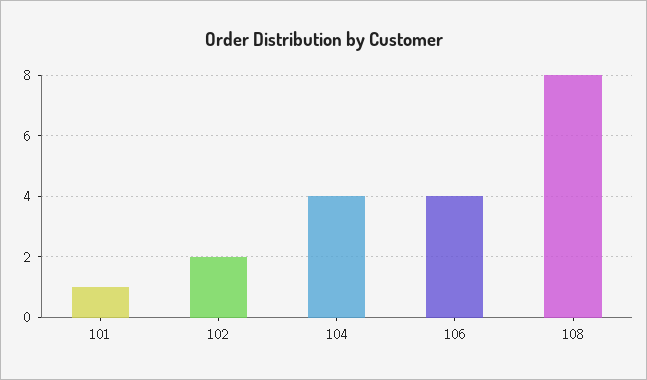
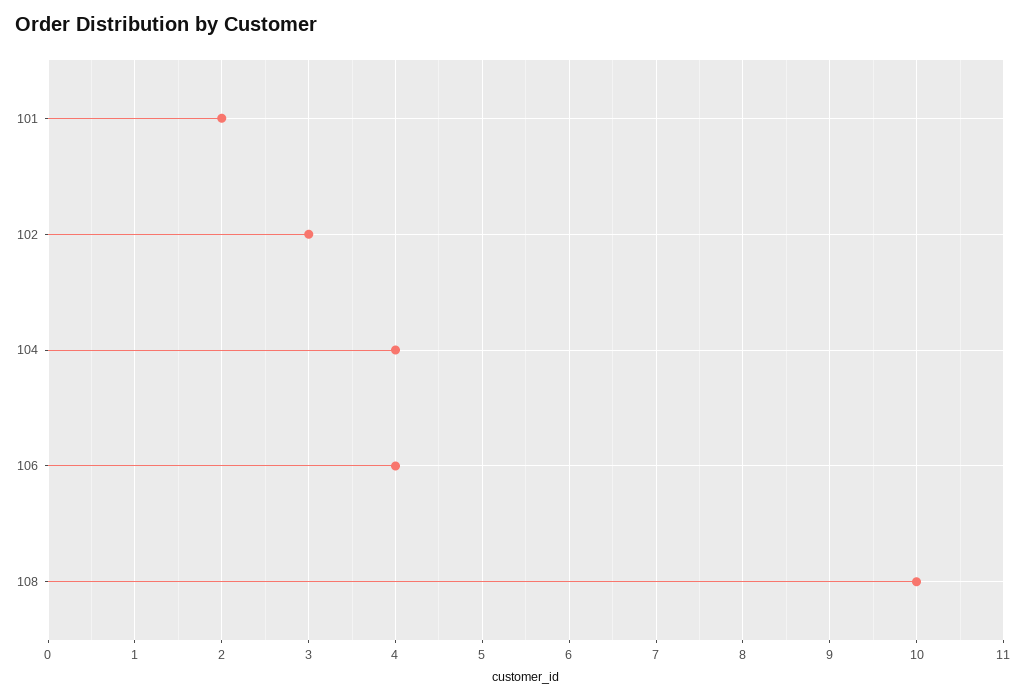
101: 1 -> 2
102: 2 -> 3
108: 8 -> 10

